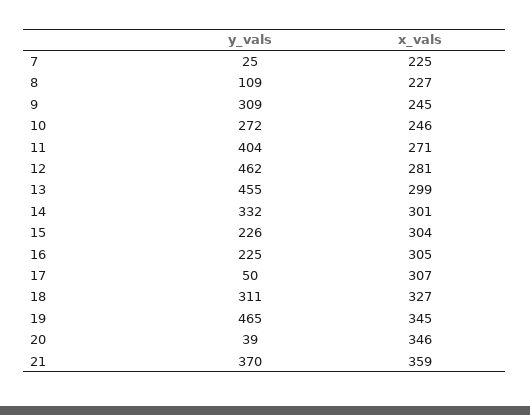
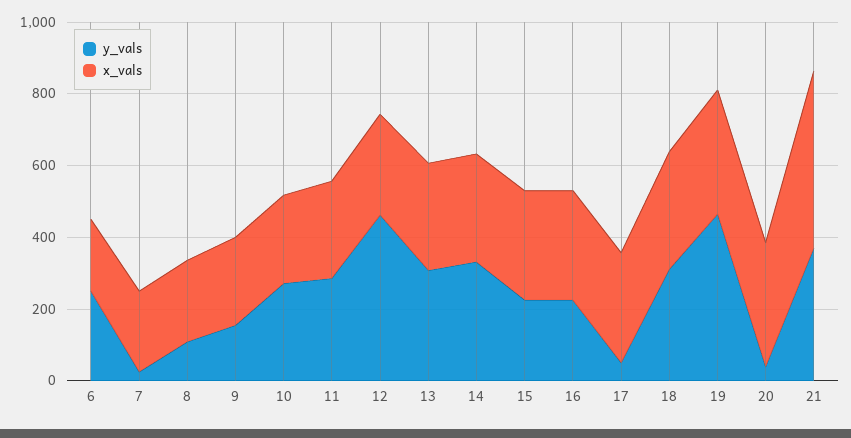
y_vals, 9: 309 -> 150
y_vals, 11: 404 -> 300
y_vals, 13: 455 -> 300
x_vals, 21: 359 -> 500
y_vals, 6: none -> 250
x_vals, 6: none -> 200

